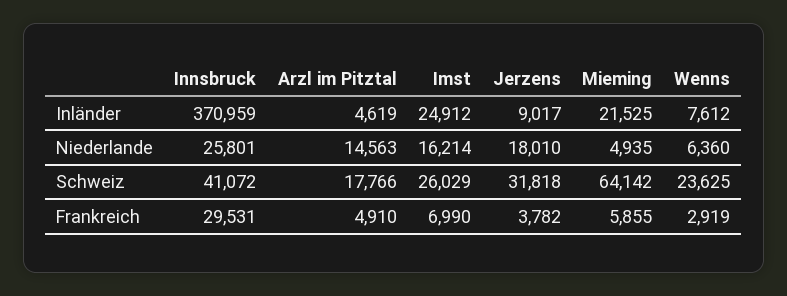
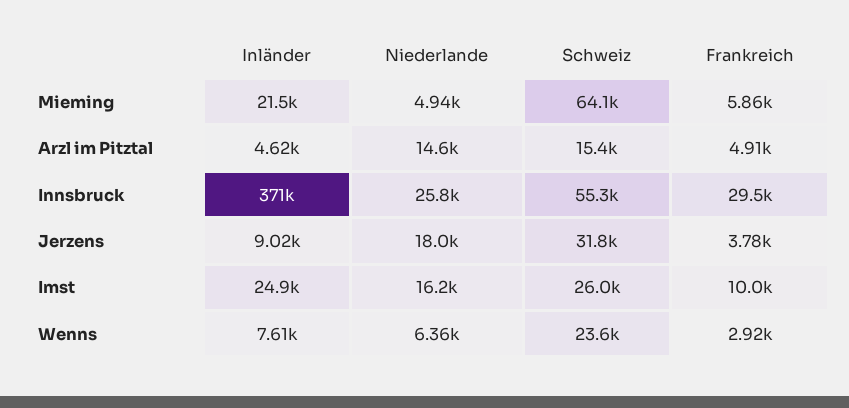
Innsbruck, Schweiz: 41072 -> 55300
Arzl im Pitztal, Schweiz: 17766 -> 15400
Imst, Frankreich: 6990 -> 10000

